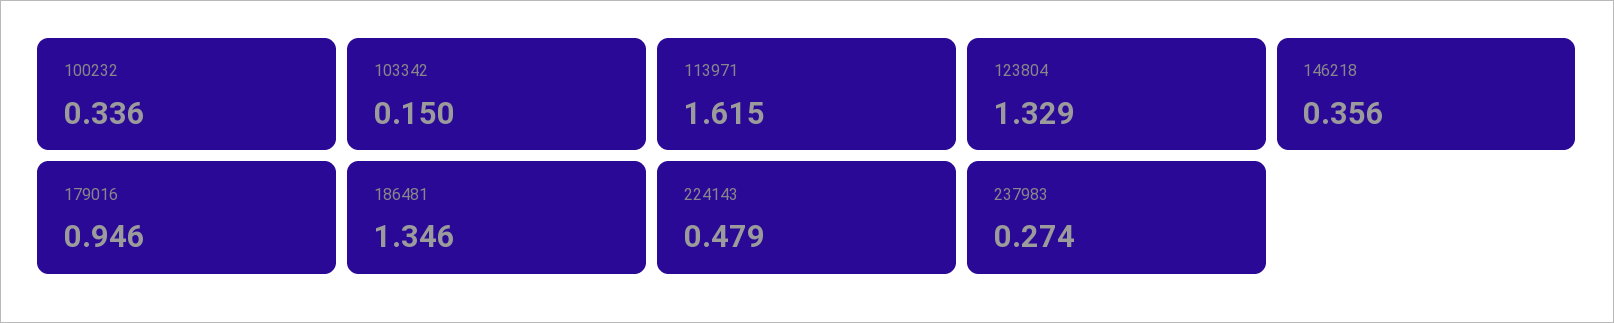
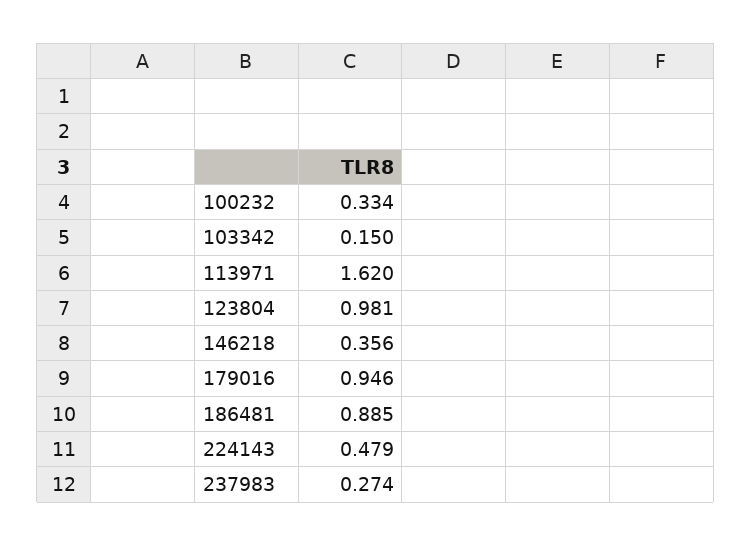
100232: 0.336 -> 0.334
113971: 1.615 -> 1.62
123804: 1.329 -> 0.981
186481: 1.346 -> 0.885

